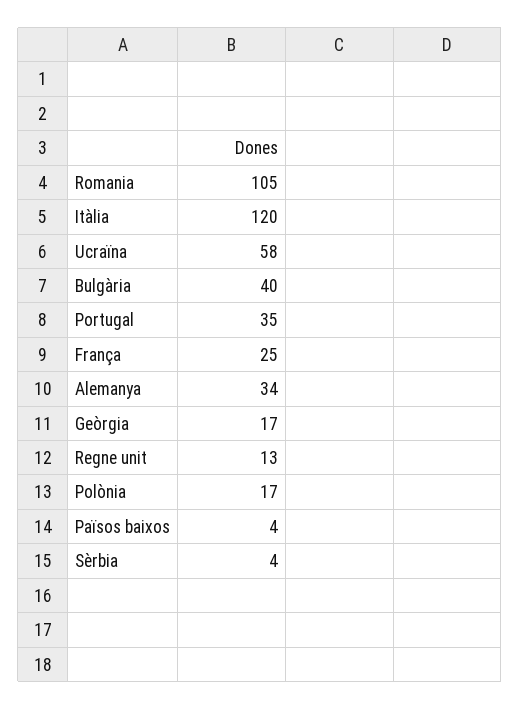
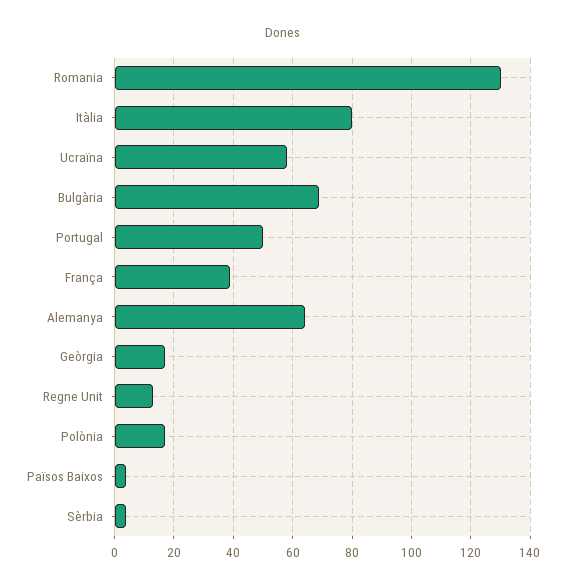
Romania: 105 -> 130
Itàlia: 120 -> 80
Bulgària: 40 -> 70
Portugal: 35 -> 50
França: 25 -> 40
Alemanya: 34 -> 65

